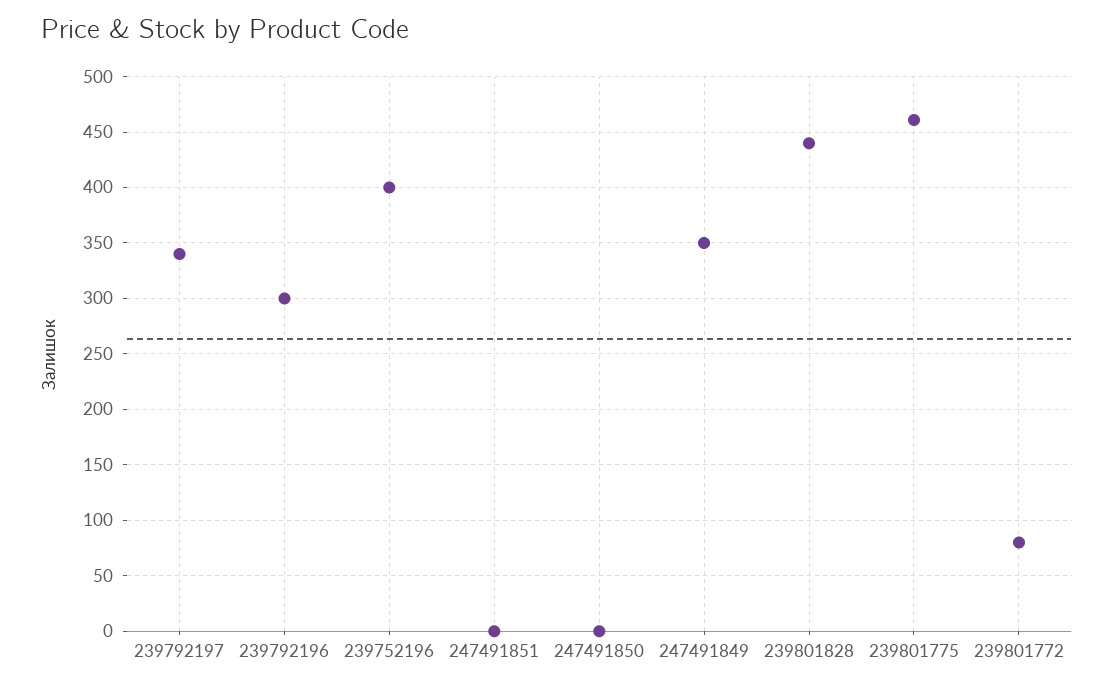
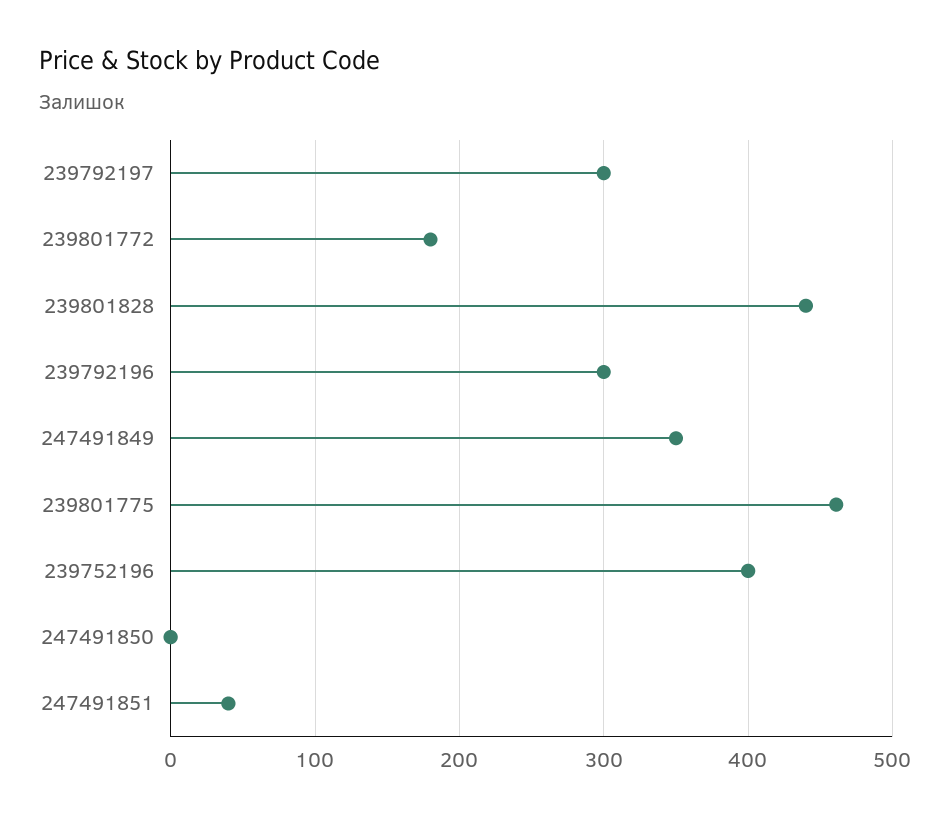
239792197: 340 -> 300
247491851: 0 -> 40
239801772: 80 -> 180

